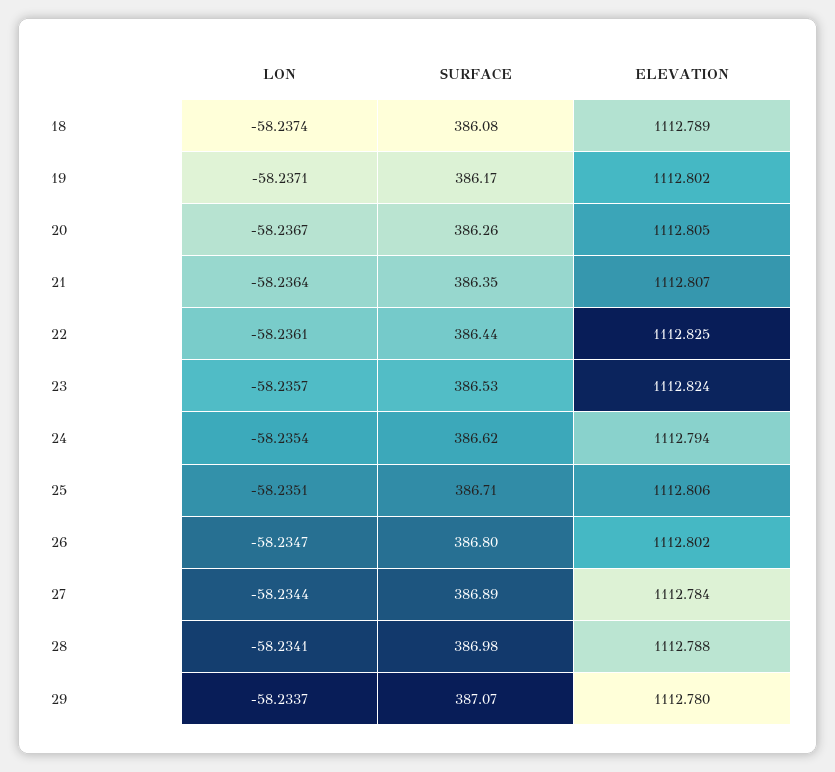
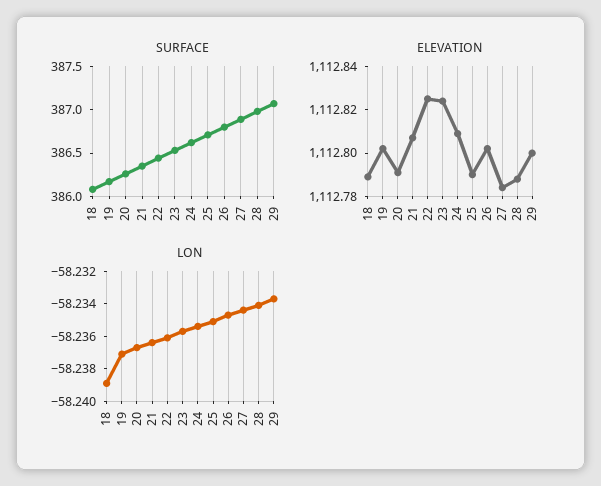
LON, 18: -58.2374 -> -58.239
ELEVATION, 20: 1112.805 -> 1112.79
ELEVATION, 24: 1112.794 -> 1112.81
ELEVATION, 25: 1112.806 -> 1112.79
ELEVATION, 29: 1112.78 -> 1112.8

